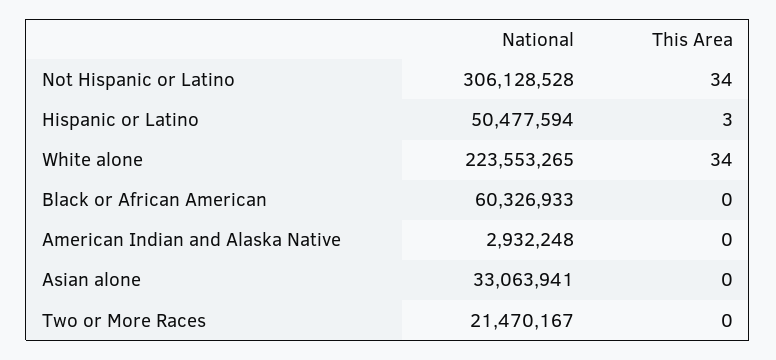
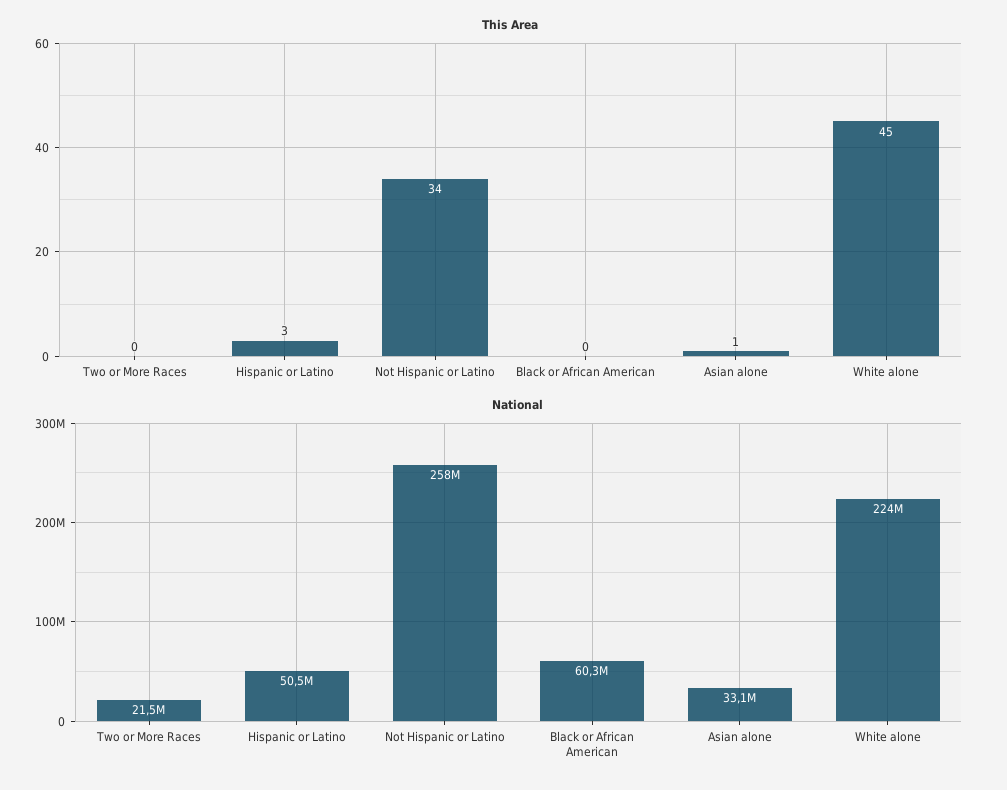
National, Not Hispanic or Latino: 306128528 -> 258000000
This Area, White alone: 34 -> 45
National, American Indian and Alaska Native: 2932248 -> none
This Area, American Indian and Alaska Native: 0 -> none
This Area, Asian alone: 0 -> 1

